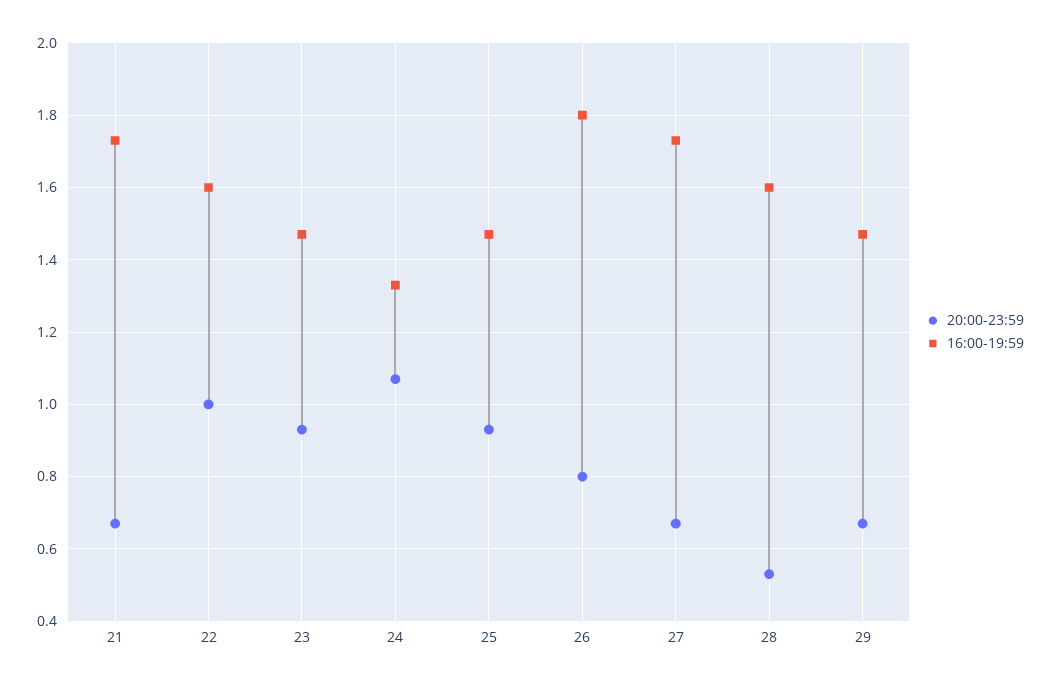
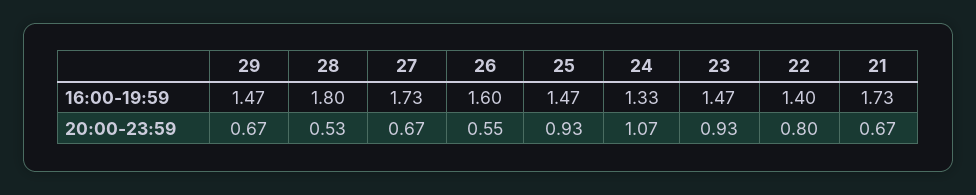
20:00-23:59, 22: 1 -> 0.8
16:00-19:59, 22: 1.6 -> 1.4
20:00-23:59, 26: 0.8 -> 0.55
16:00-19:59, 26: 1.8 -> 1.6
16:00-19:59, 28: 1.6 -> 1.8

